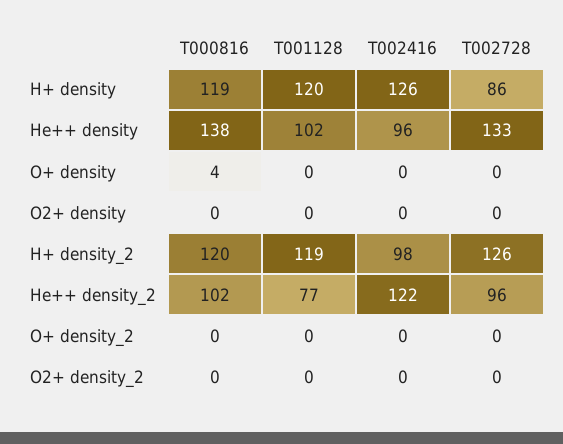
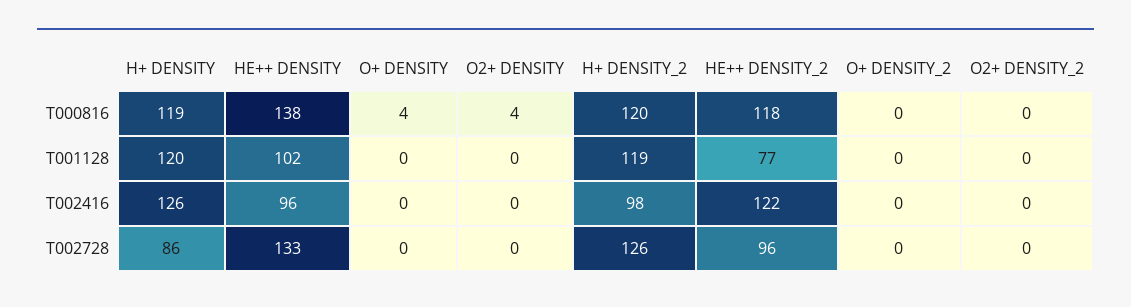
T000816, O2+ density: 0 -> 4
T000816, He++ density_2: 102 -> 118

